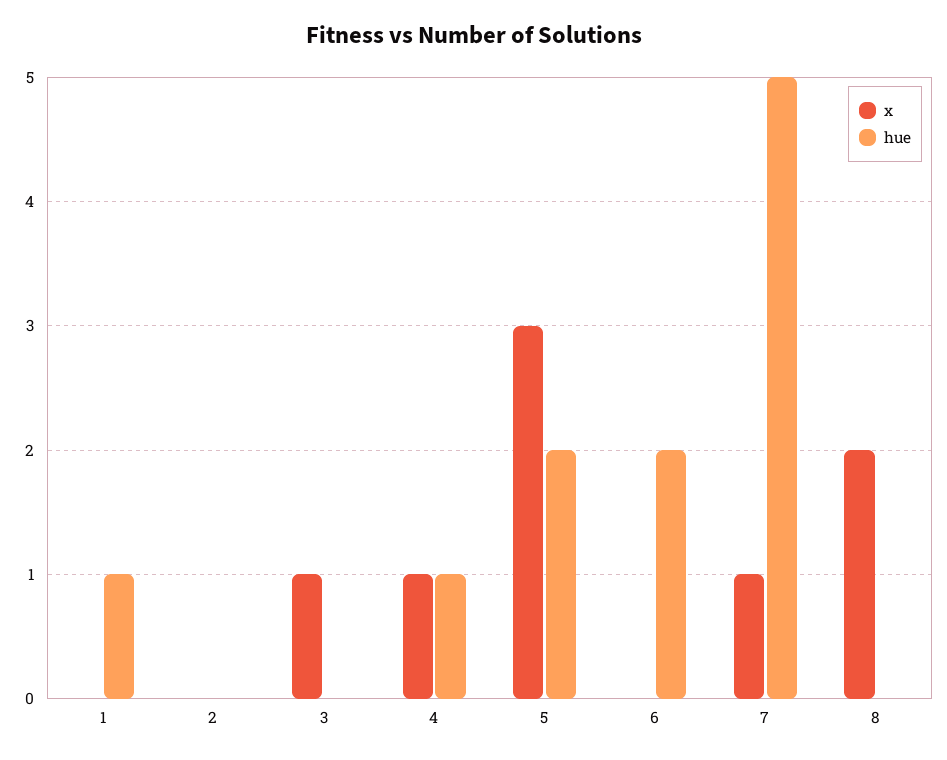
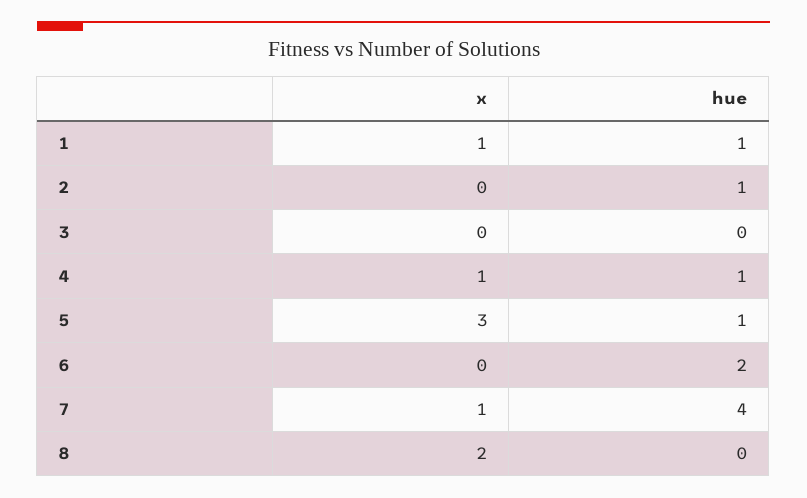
x, 1: 0 -> 1
hue, 2: 0 -> 1
x, 3: 1 -> 0
hue, 5: 2 -> 1
hue, 7: 5 -> 4

